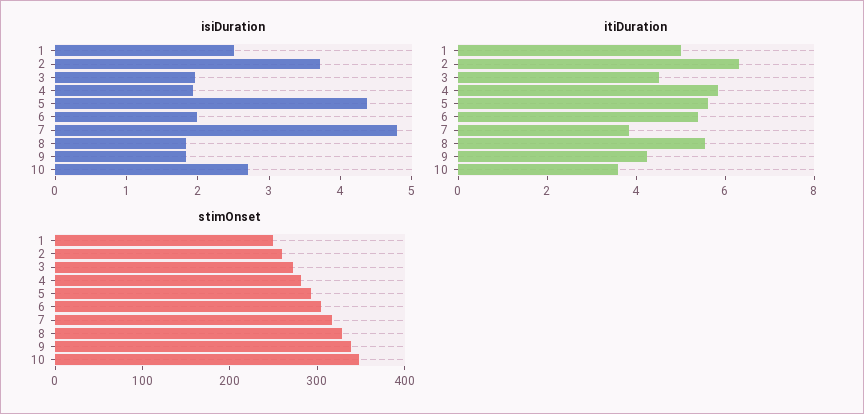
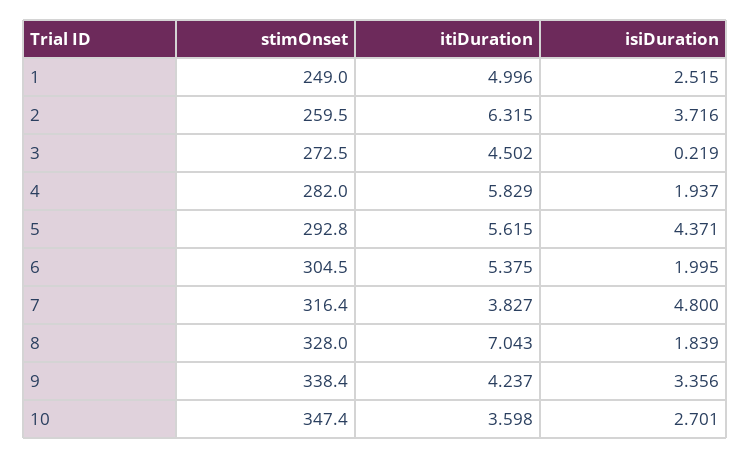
isiDuration, 3: 2 -> 0.219
isiDuration, 9: 1.8 -> 3.356
itiDuration, 8: 5.5 -> 7.043

